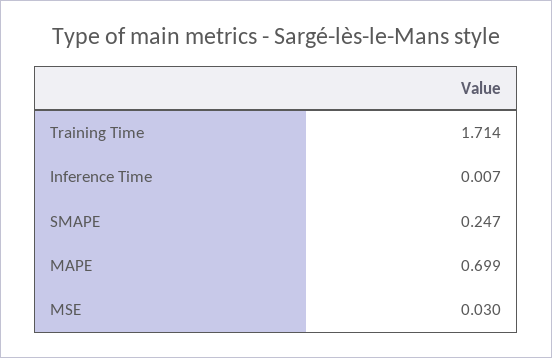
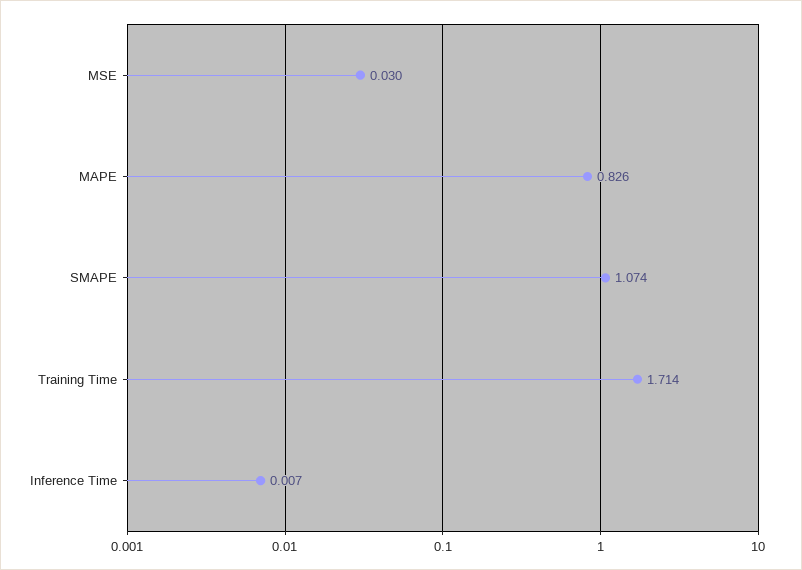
SMAPE: 0.247 -> 1.074
MAPE: 0.699 -> 0.826

